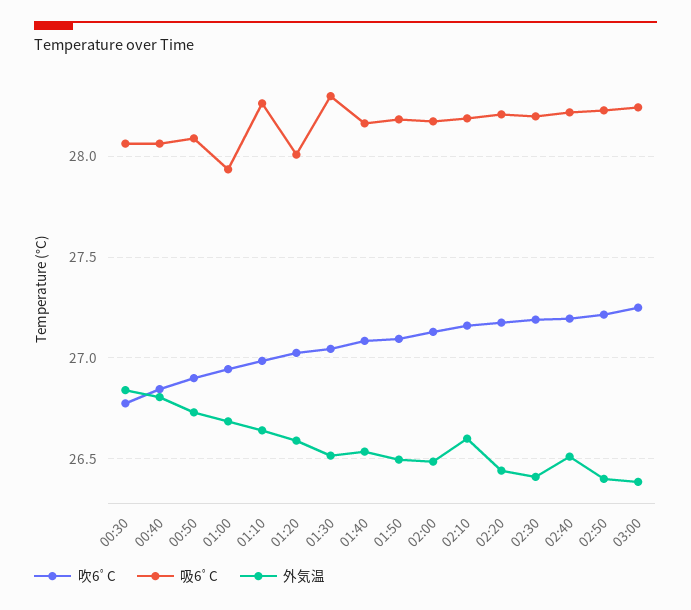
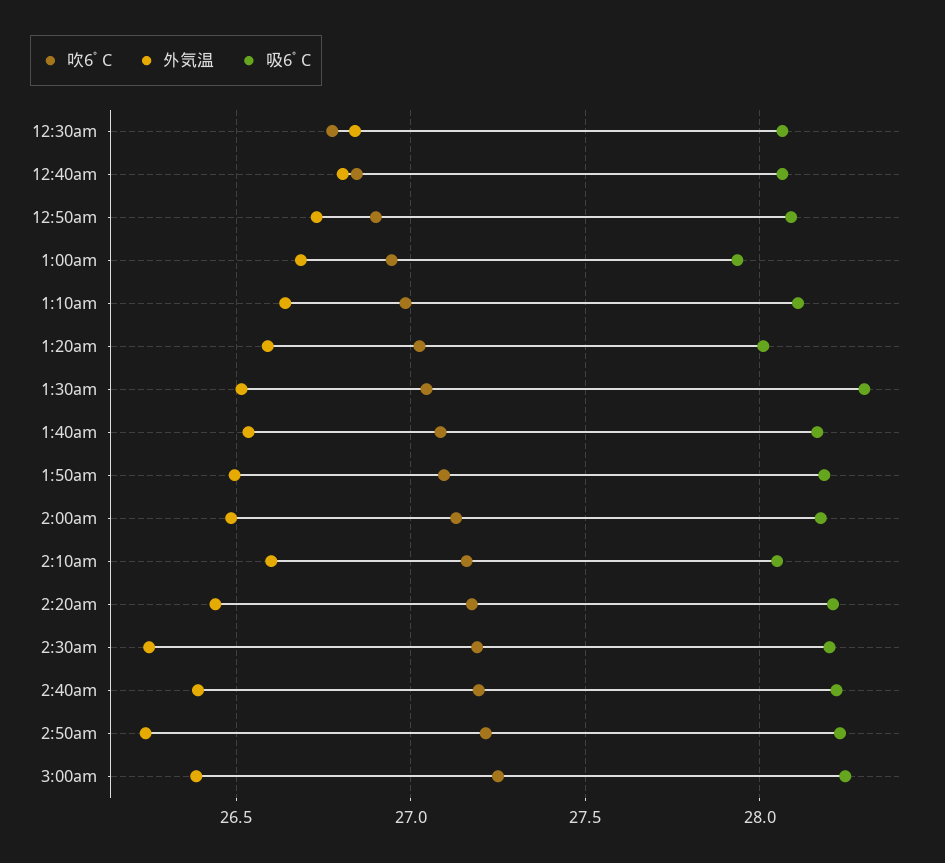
吸6ﾟC, 01:10: 28.25 -> 28.1
吸6ﾟC, 02:10: 28.2 -> 28.05
外気温, 02:30: 26.4 -> 26.25
外気温, 02:40: 26.5 -> 26.4
外気温, 02:50: 26.4 -> 26.25

